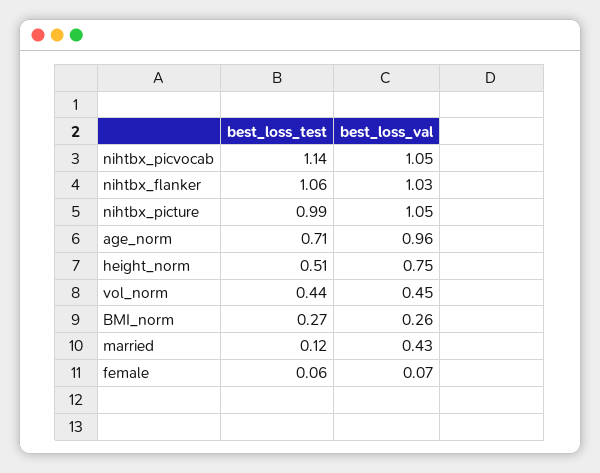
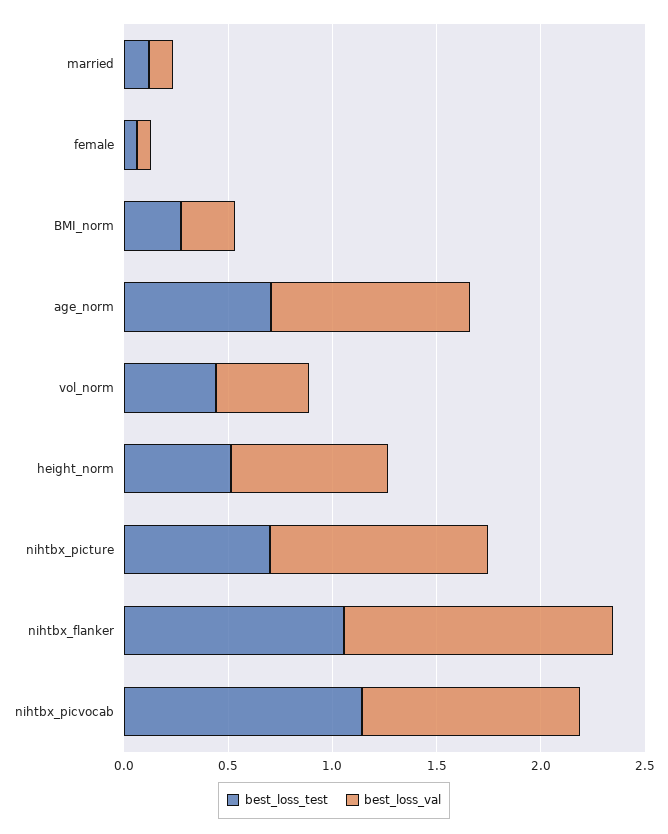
best_loss_val, nihtbx_flanker: 1.03 -> 1.3
best_loss_test, nihtbx_picture: 0.99 -> 0.7
best_loss_val, married: 0.43 -> 0.1

